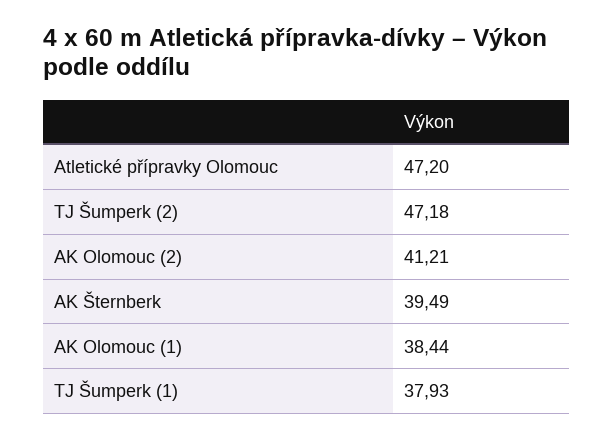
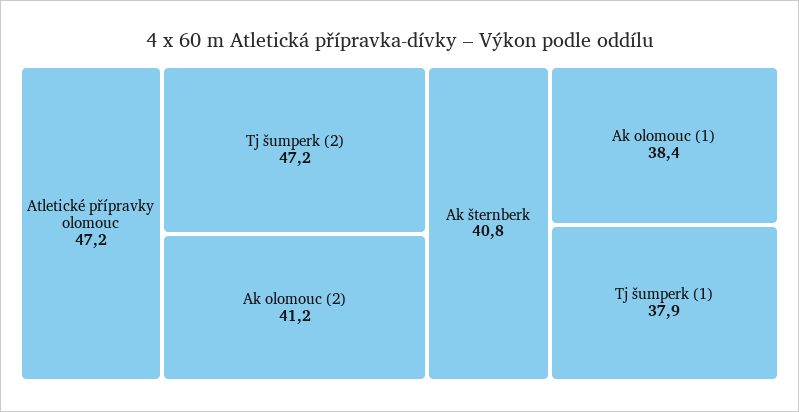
AK Šternberk: 39.49 -> 40.8

